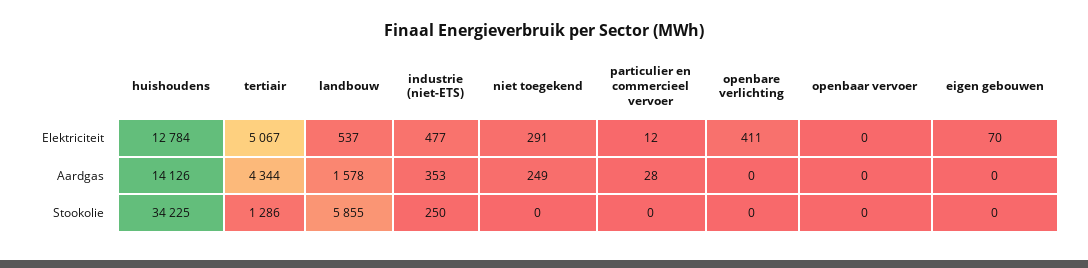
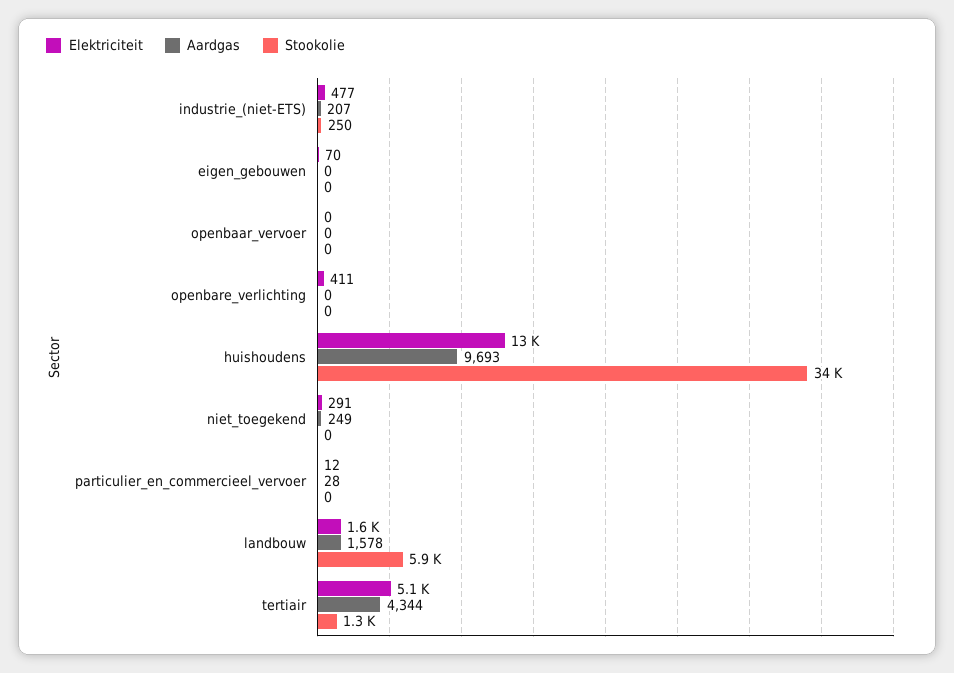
Elektriciteit, landbouw: 537 -> 1600
Aardgas, huishoudens: 14126 -> 9693
Aardgas, industrie (niet-ETS): 353 -> 207

